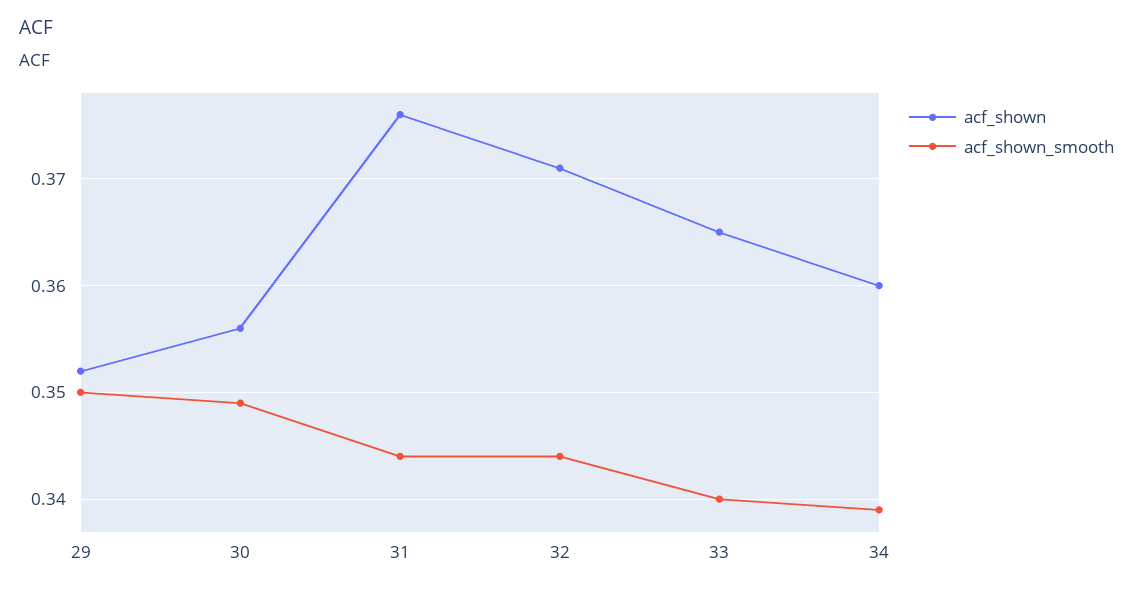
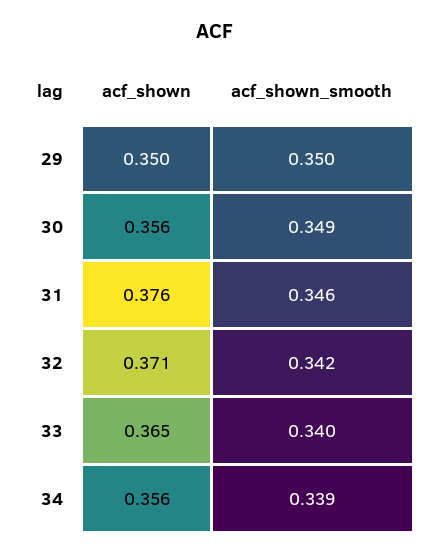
acf_shown, 29: 0.352 -> 0.35
acf_shown_smooth, 31: 0.344 -> 0.346
acf_shown_smooth, 32: 0.344 -> 0.342
acf_shown, 34: 0.36 -> 0.356

